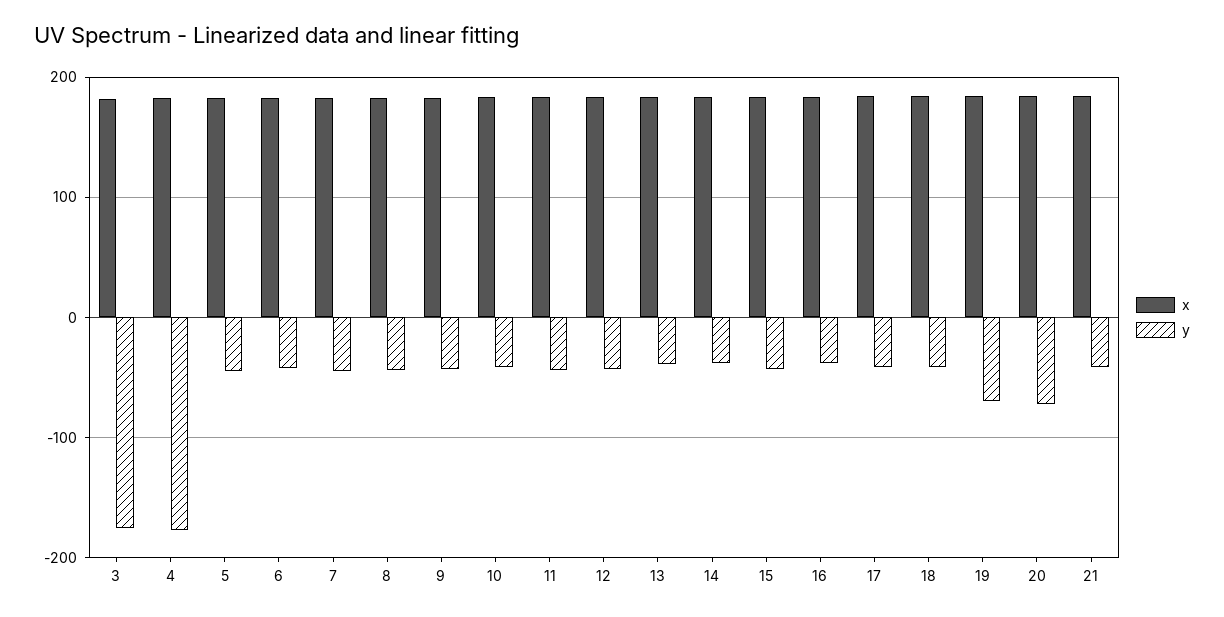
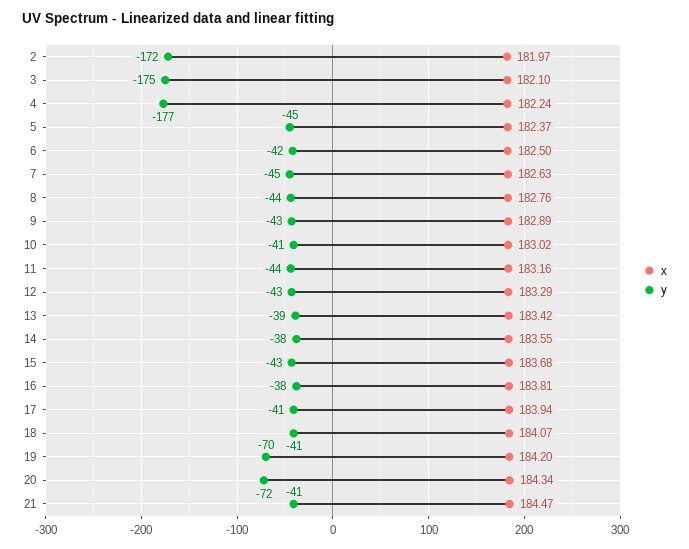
x, 2: none -> 181.97
y, 2: none -> -172

